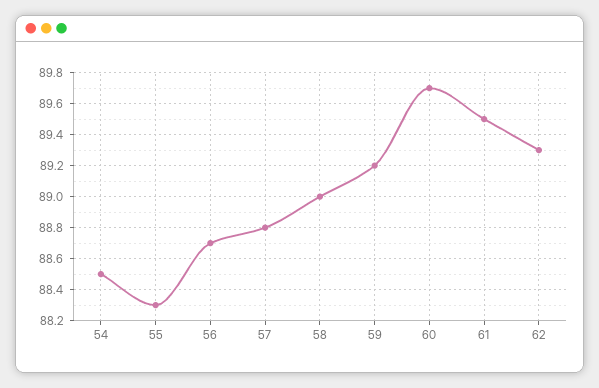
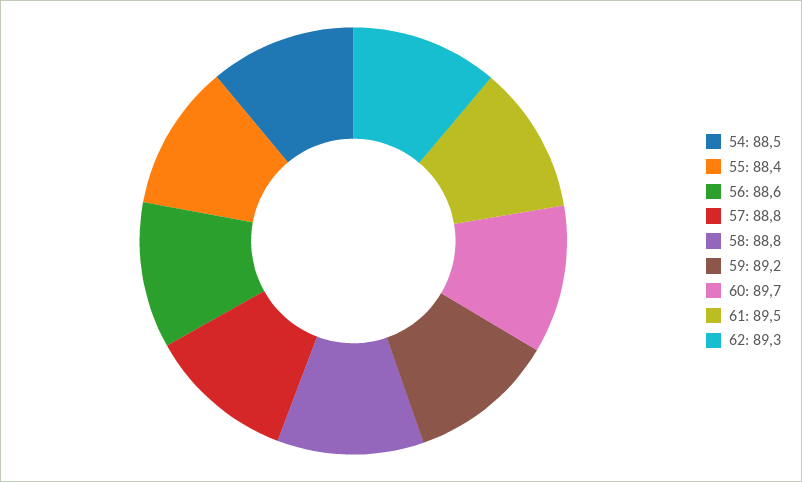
55: 88.3 -> 88.4
56: 88.7 -> 88.6
58: 89 -> 88.8

